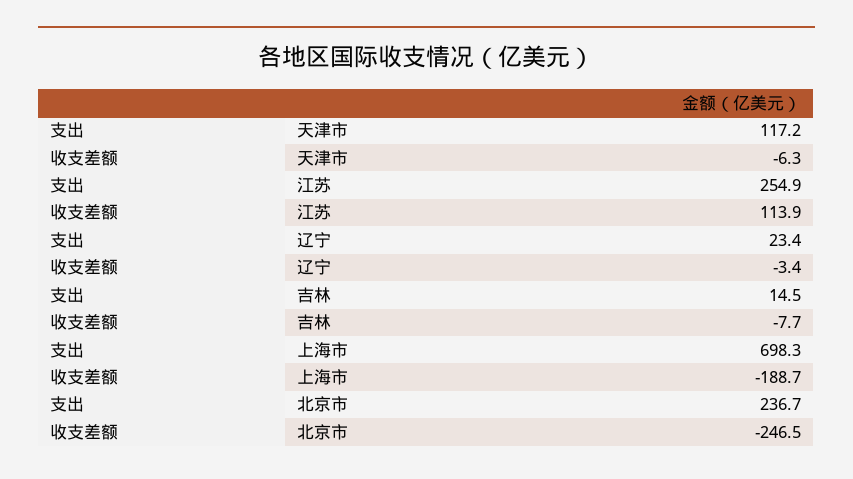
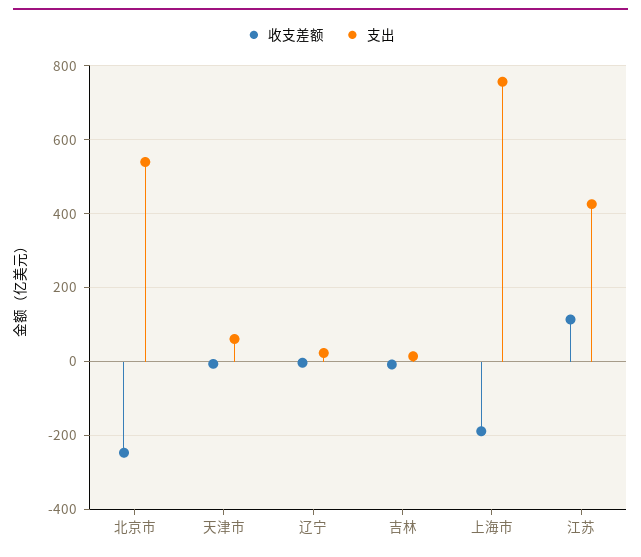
支出, 天津市: 117.2 -> 60
支出, 江苏: 254.9 -> 420
支出, 上海市: 698.3 -> 760
支出, 北京市: 236.7 -> 540

